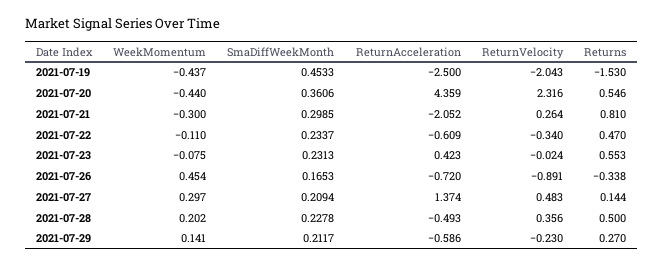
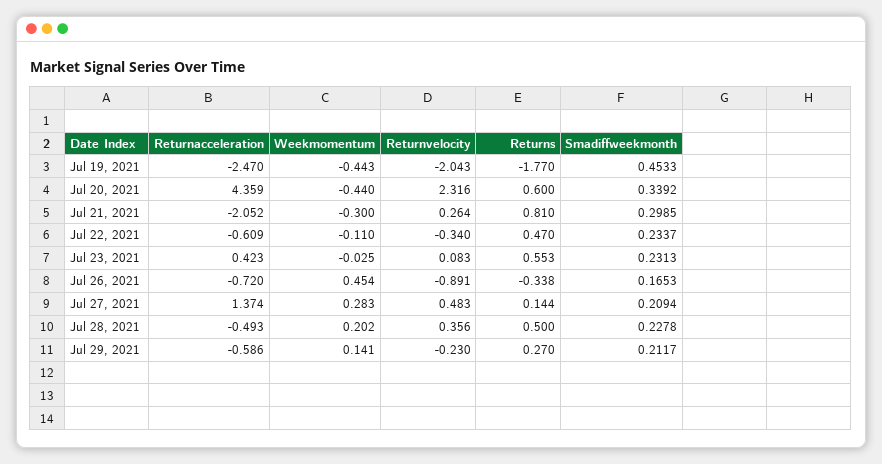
WeekMomentum, 2021-07-19: -0.437 -> -0.443
ReturnAcceleration, 2021-07-19: -2.5 -> -2.47
Returns, 2021-07-19: -1.53 -> -1.77
SmaDiffWeekMonth, 2021-07-20: 0.3606 -> 0.3392
Returns, 2021-07-20: 0.546 -> 0.6
WeekMomentum, 2021-07-23: -0.075 -> -0.025
ReturnVelocity, 2021-07-23: -0.024 -> 0.083
WeekMomentum, 2021-07-27: 0.297 -> 0.283

